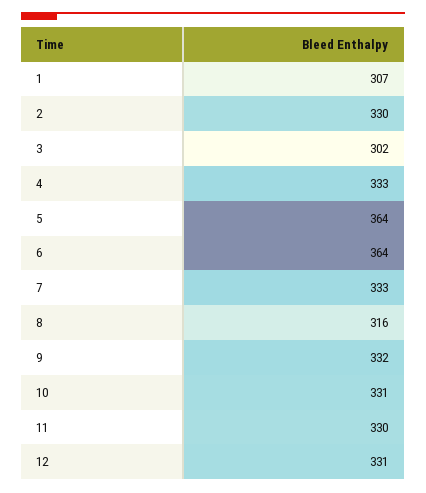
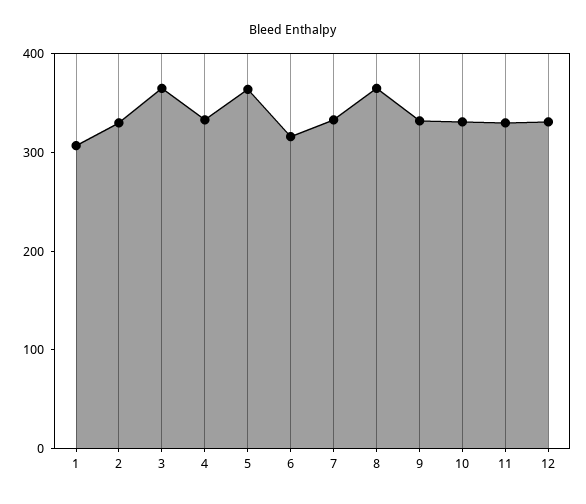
3: 302 -> 360
6: 364 -> 320
8: 316 -> 360

